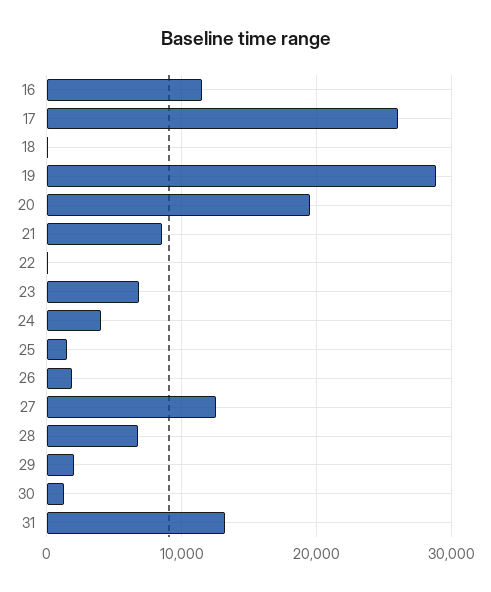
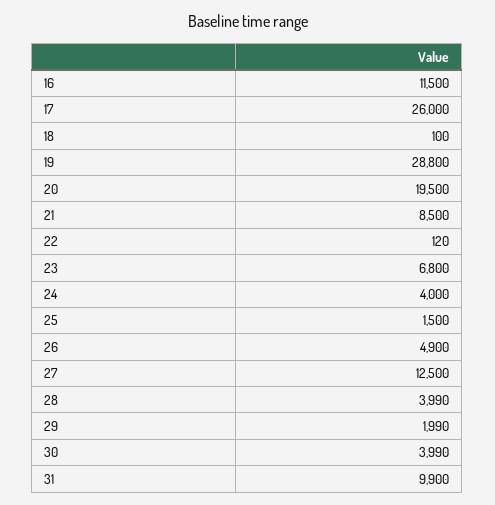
26: 2000 -> 4900
28: 7000 -> 3990
30: 1000 -> 3990
31: 13000 -> 9900

